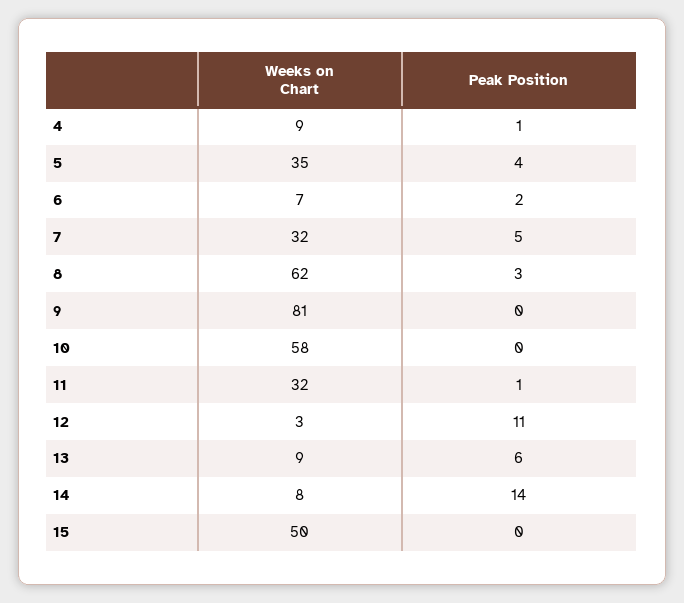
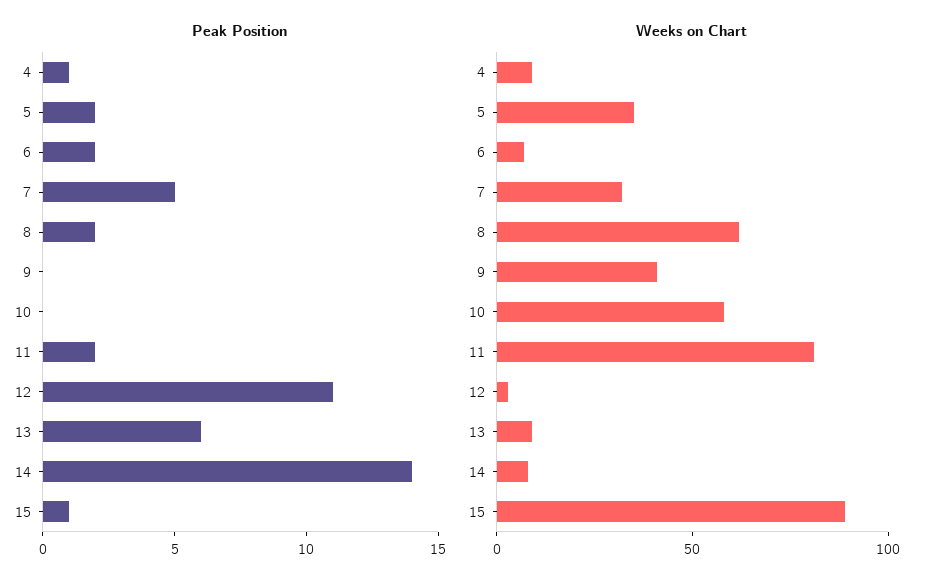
Peak Position, 5: 4 -> 2
Peak Position, 8: 3 -> 2
Weeks on Chart, 9: 81 -> 40
Weeks on Chart, 11: 32 -> 80
Peak Position, 11: 1 -> 2
Weeks on Chart, 15: 50 -> 90
Peak Position, 15: 0 -> 1

